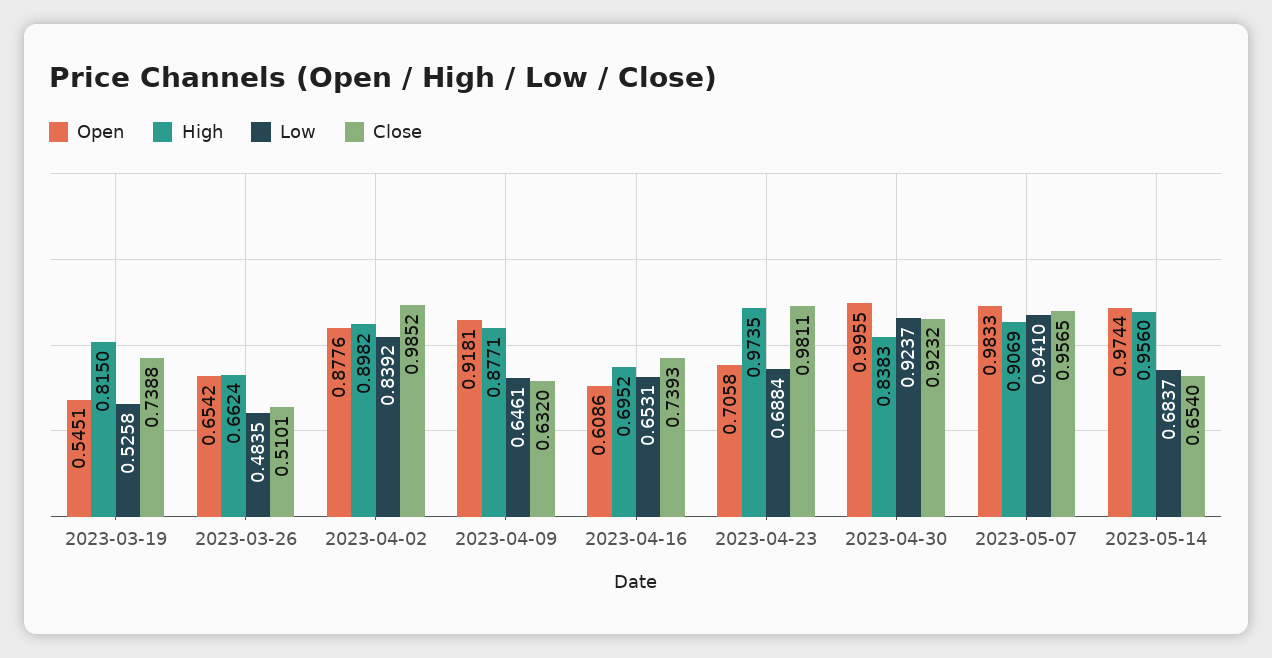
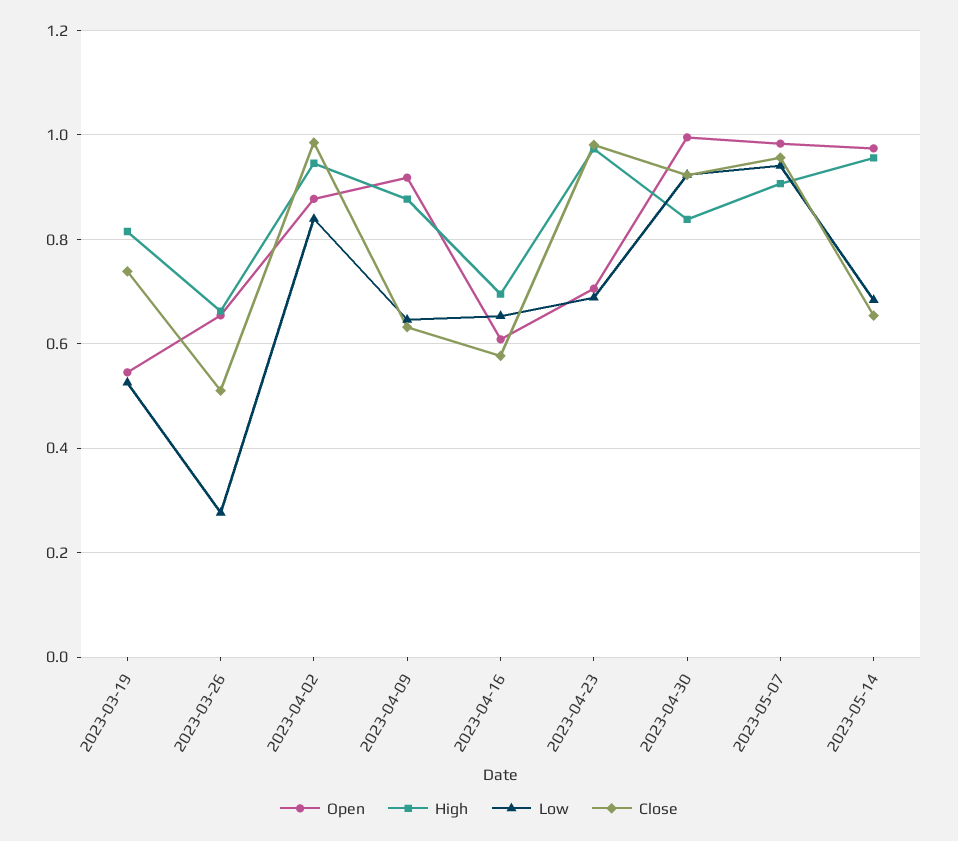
Low, 2023-03-26: 0.4835 -> 0.28
High, 2023-04-02: 0.8982 -> 0.94
Close, 2023-04-16: 0.7393 -> 0.58

